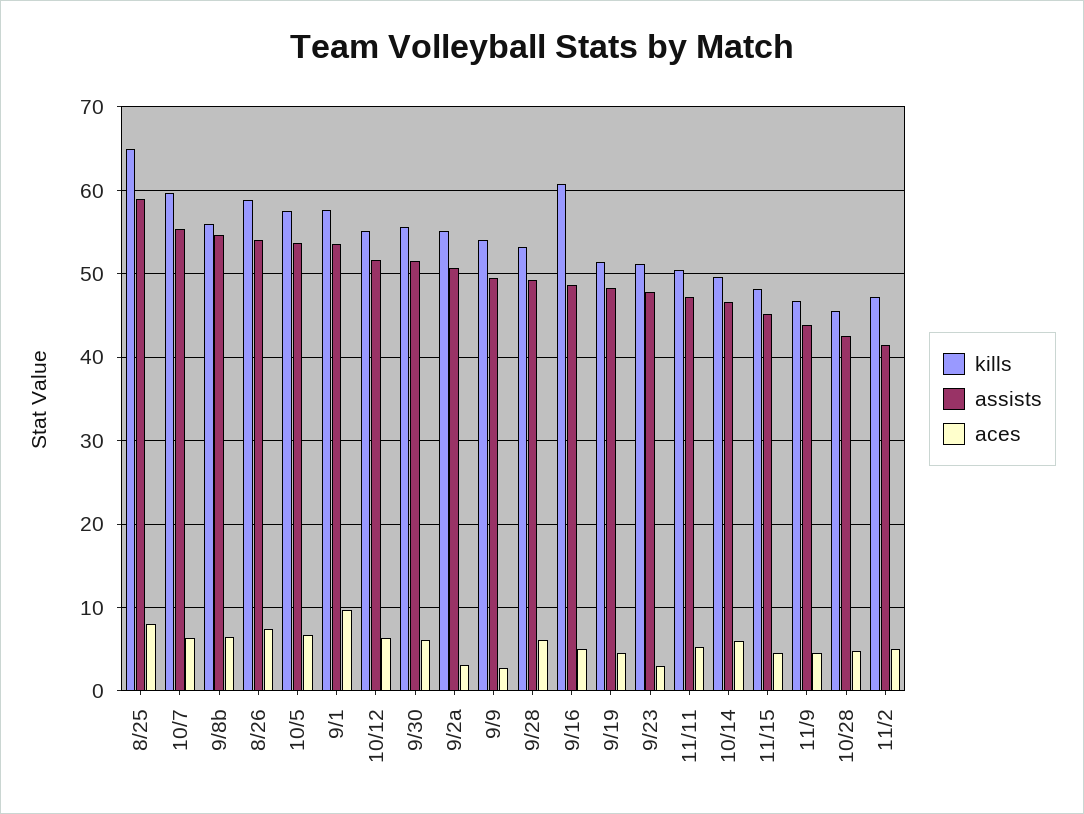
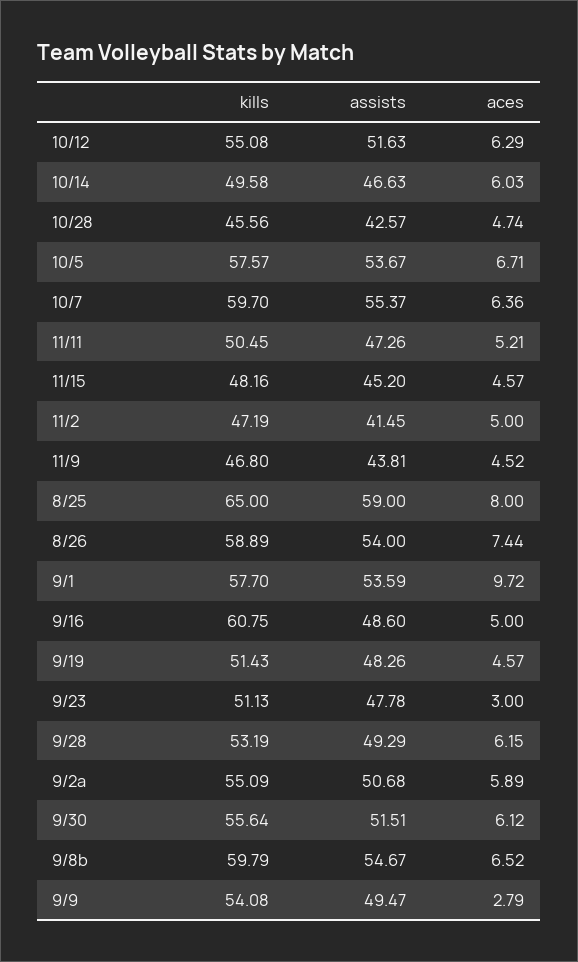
kills, 9/8b: 56 -> 59.79
aces, 9/2a: 3 -> 5.89

